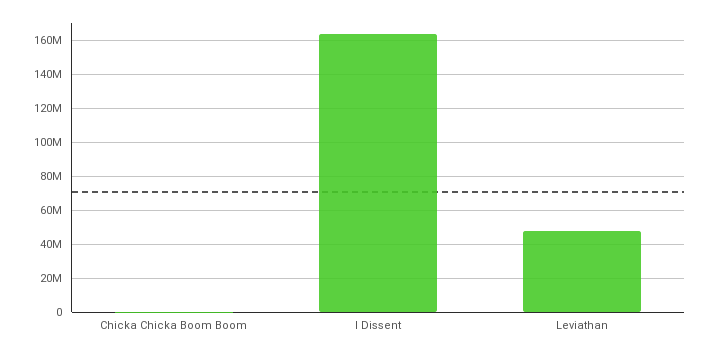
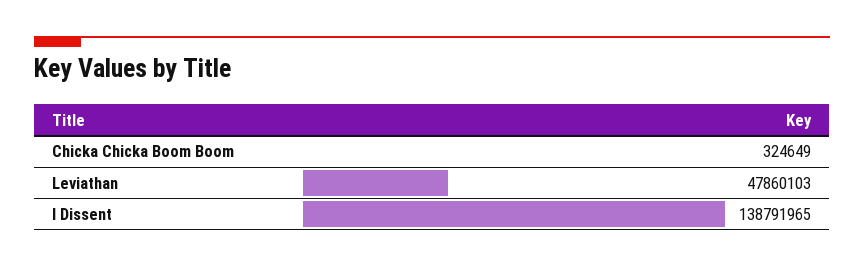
I Dissent: 165000000 -> 138791965

